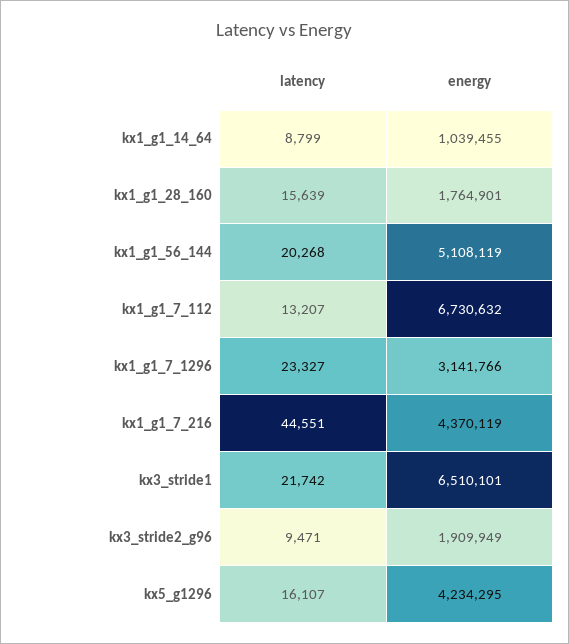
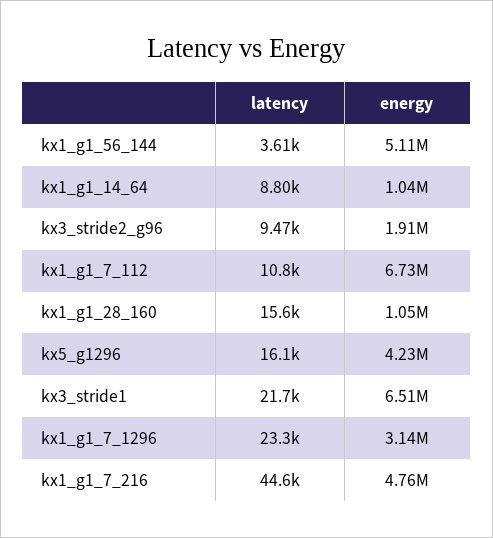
energy, kx1_g1_28_160: 1764901 -> 1050000
latency, kx1_g1_56_144: 20268 -> 3610
latency, kx1_g1_7_112: 13207 -> 10800
energy, kx1_g1_7_216: 4370119 -> 4760000

